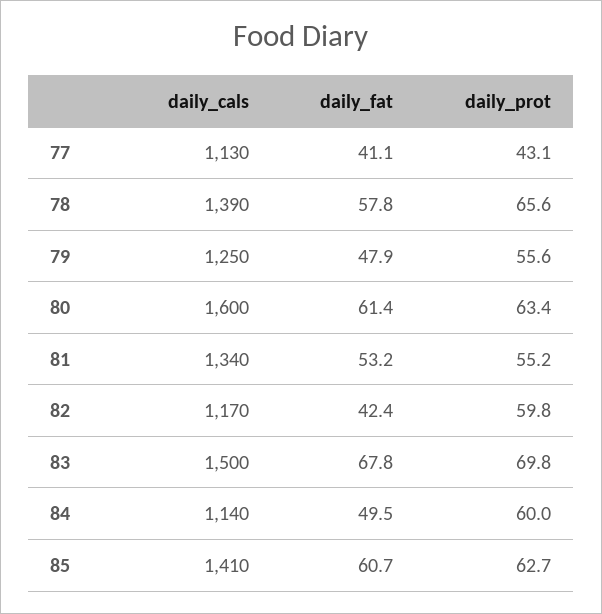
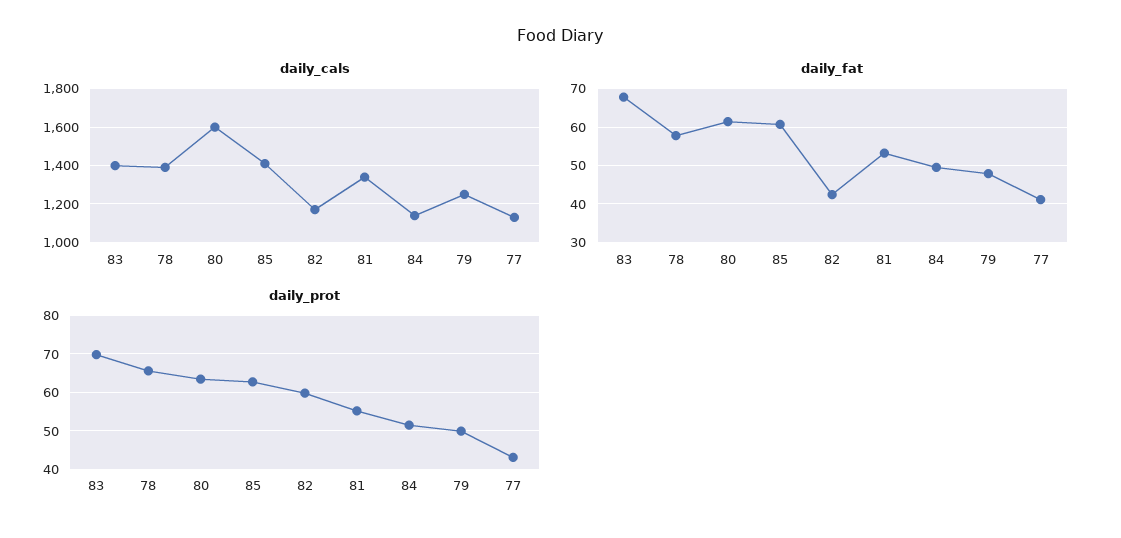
daily_prot, 79: 55.6 -> 50
daily_cals, 83: 1500 -> 1400
daily_prot, 84: 60 -> 52

